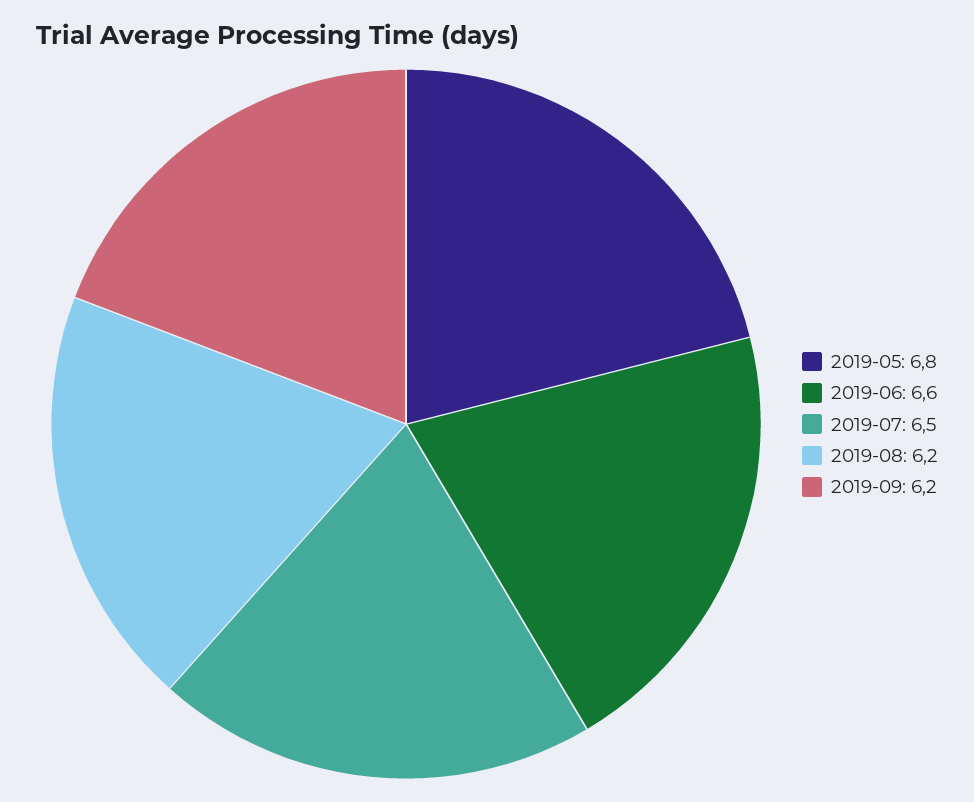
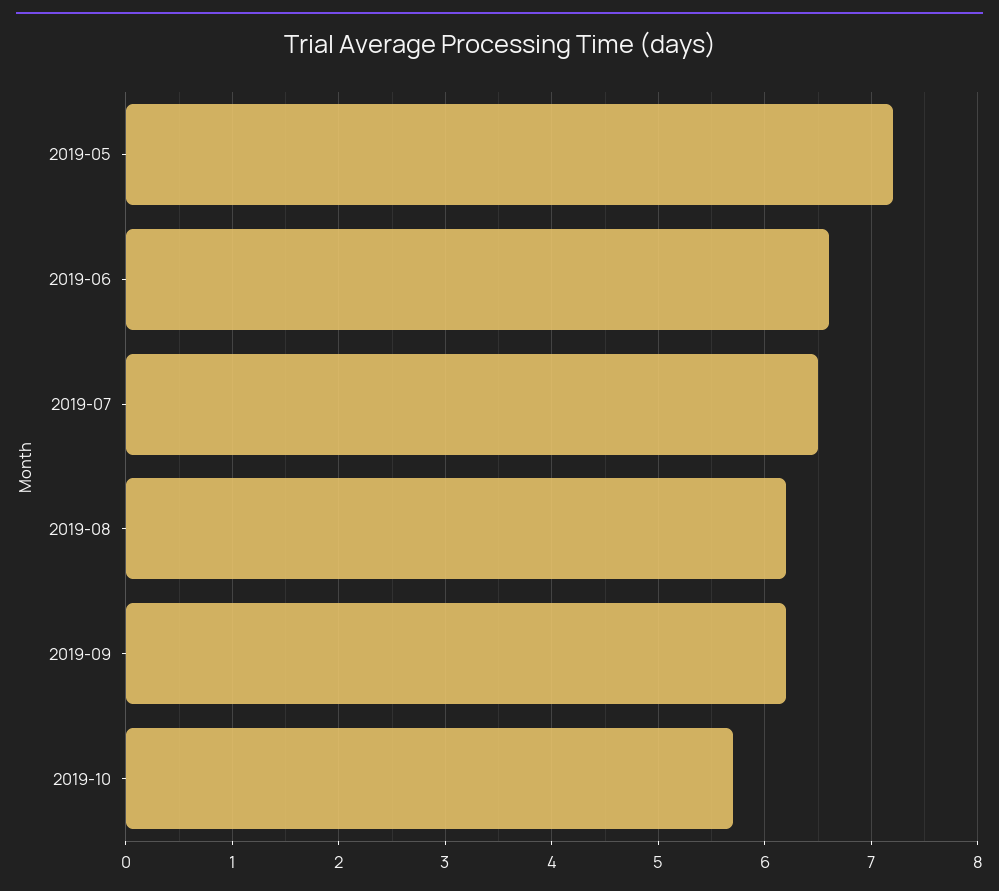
2019-05: 6.8 -> 7.2
2019-10: none -> 5.7

